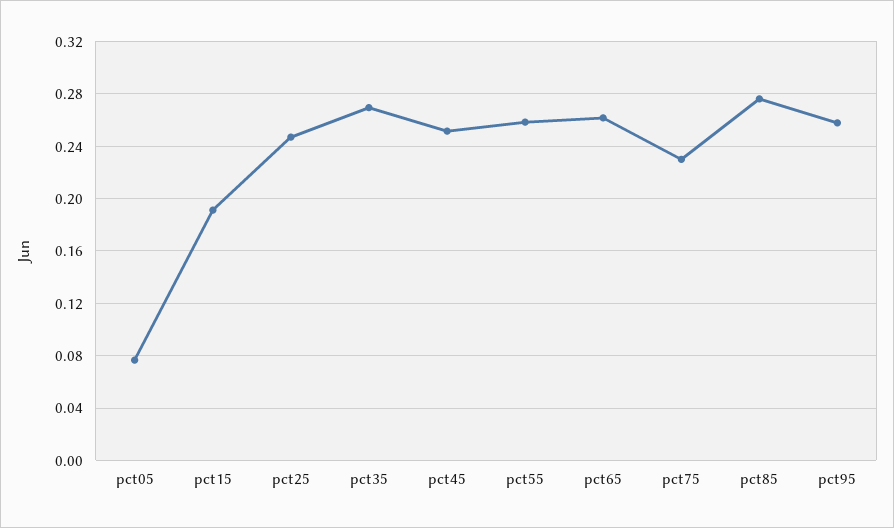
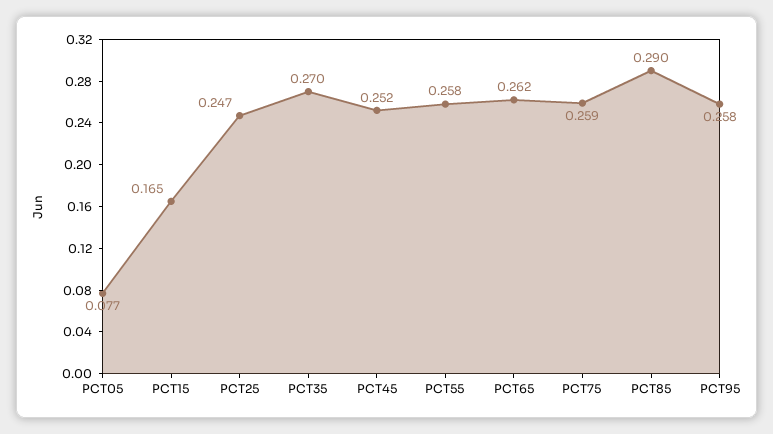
pct15: 0.19 -> 0.165
pct75: 0.23 -> 0.259
pct85: 0.275 -> 0.29

